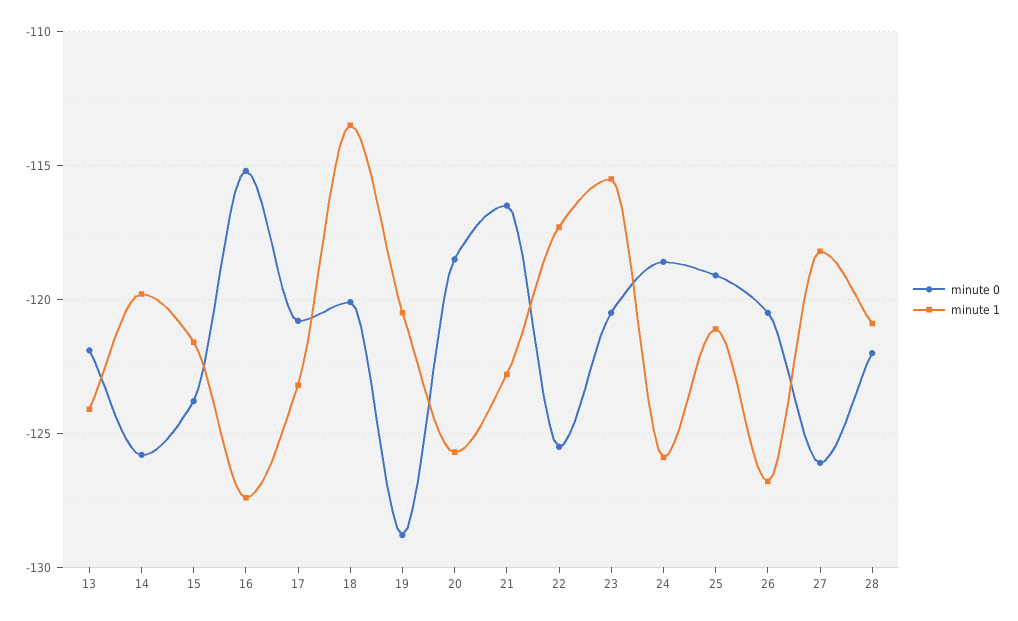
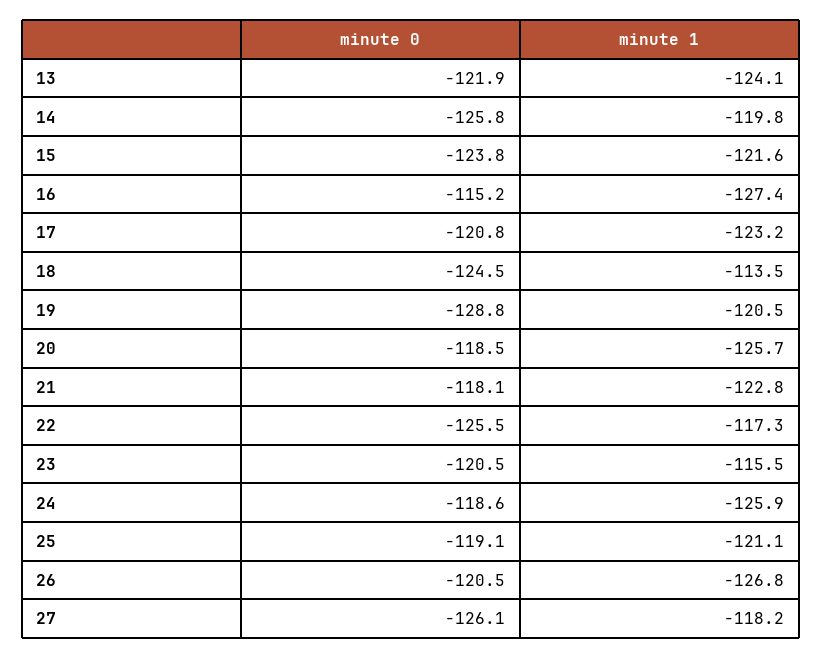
minute 0, 18: -120 -> -124.5
minute 0, 21: -116.5 -> -118.1
minute 0, 28: -122 -> none
minute 1, 28: -121 -> none

